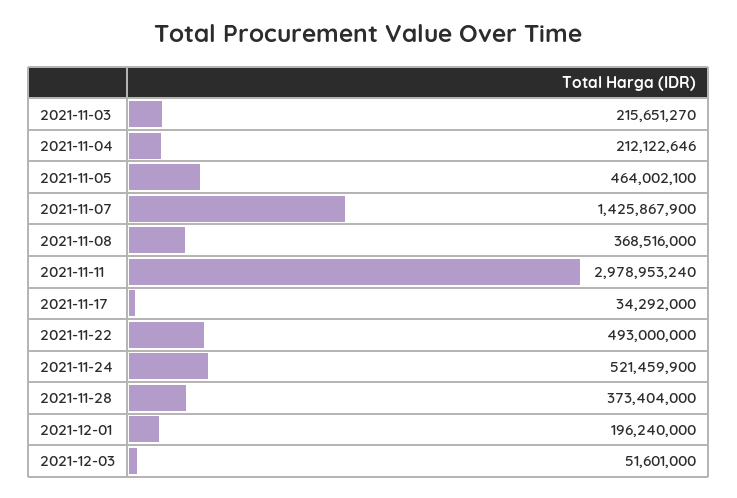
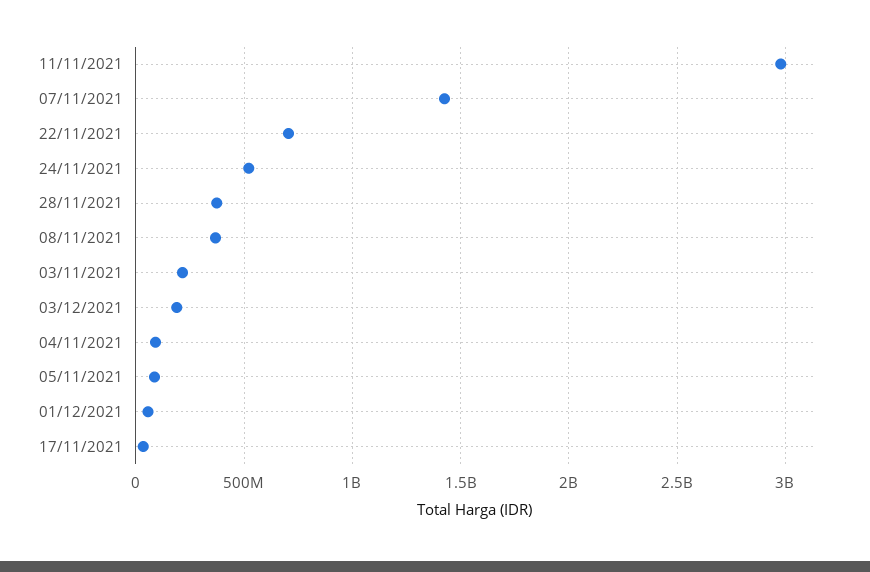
2021-11-04: 212122646 -> 100000000
2021-11-05: 464002100 -> 100000000
2021-11-22: 493000000 -> 700000000
2021-12-01: 196240000 -> 50000000
2021-12-03: 51601000 -> 200000000

